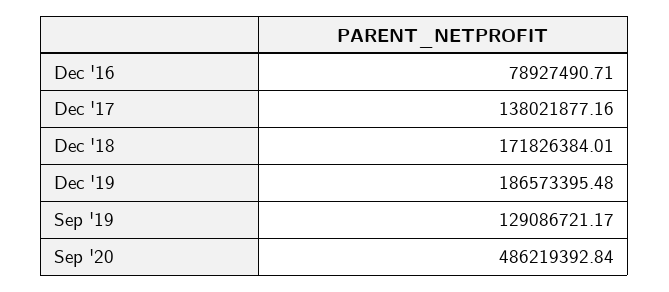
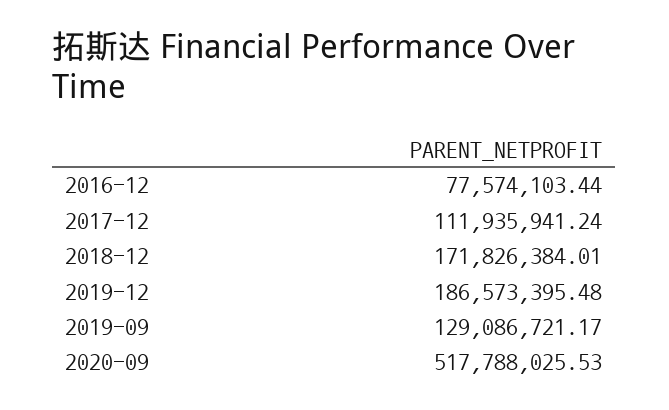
Dec '16: 78927490.71 -> 77574103.44
Dec '17: 138021877.16 -> 111935941.24
Sep '20: 486219392.84 -> 517788025.53

